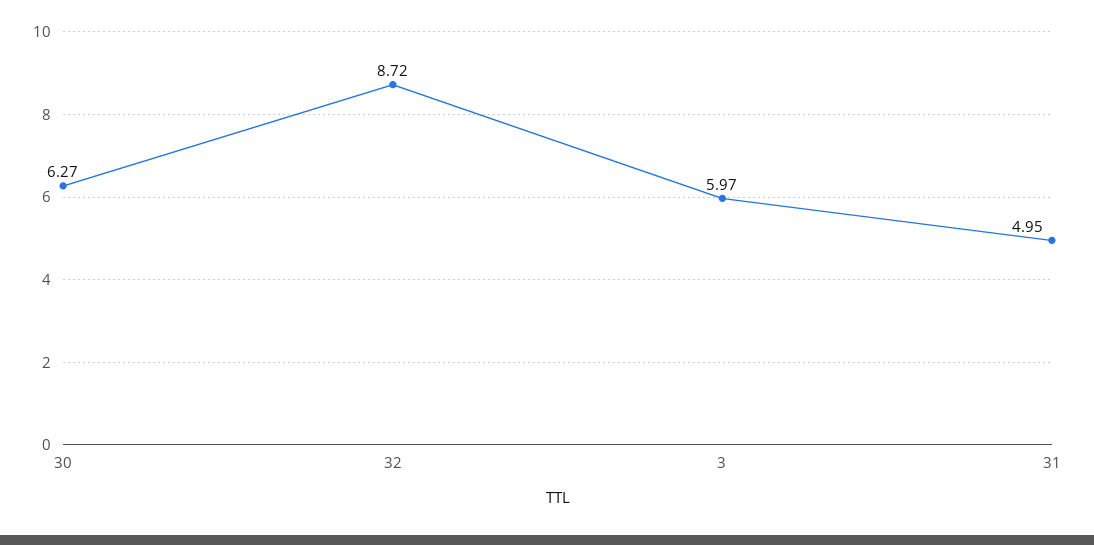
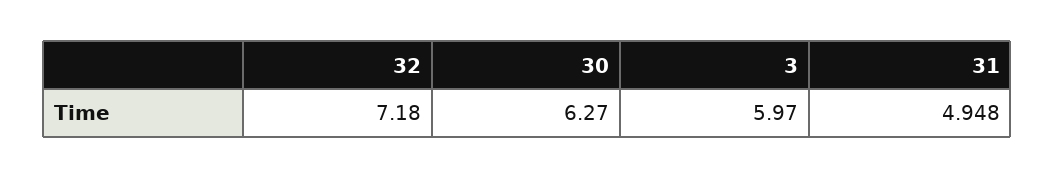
32: 8.72 -> 7.18

